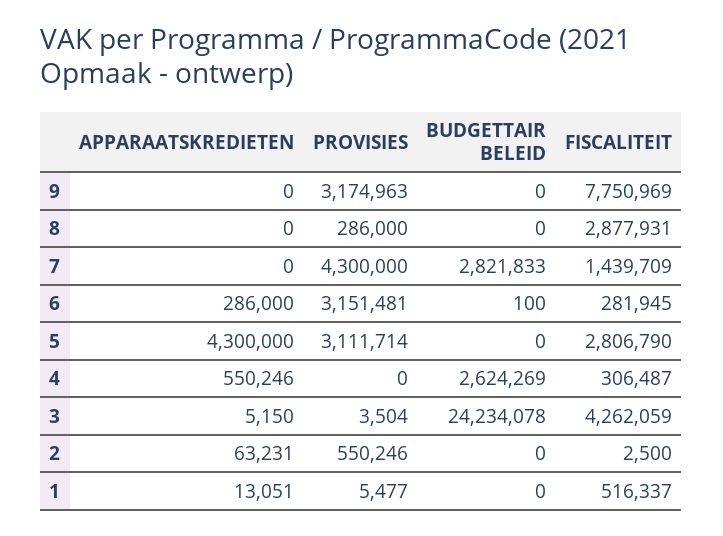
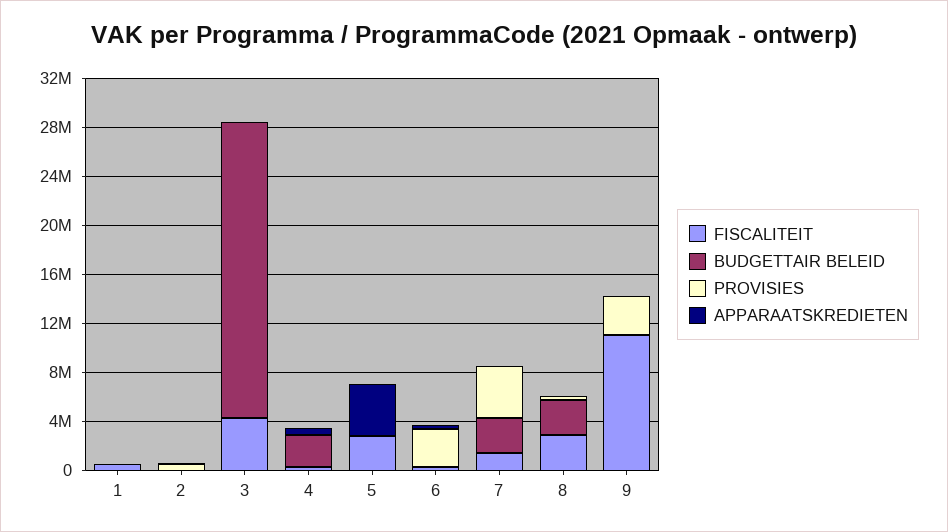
FISCALITEIT, 9: 7750969 -> 11000000
BUDGETTAIR BELEID, 8: 0 -> 3000000
PROVISIES, 5: 3111714 -> 0

